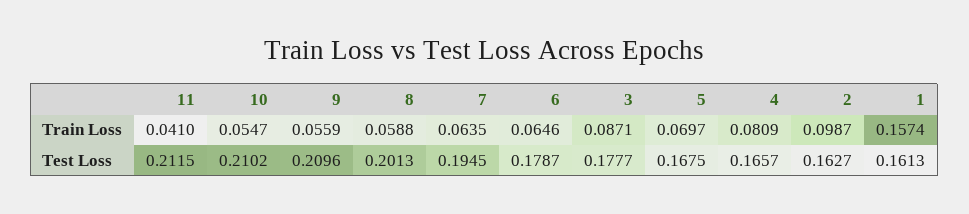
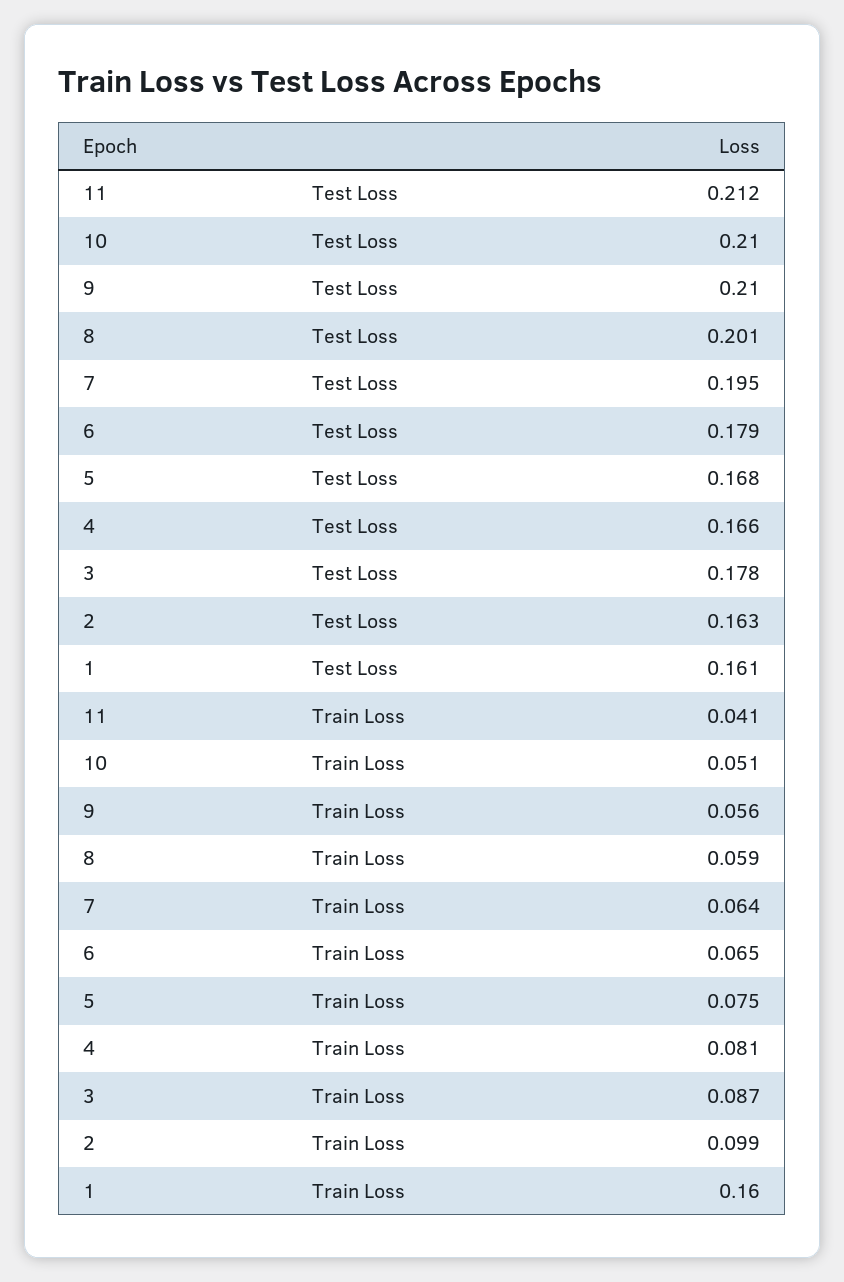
10, Train Loss: 0.0547 -> 0.051
5, Train Loss: 0.0697 -> 0.075
1, Train Loss: 0.1574 -> 0.16

